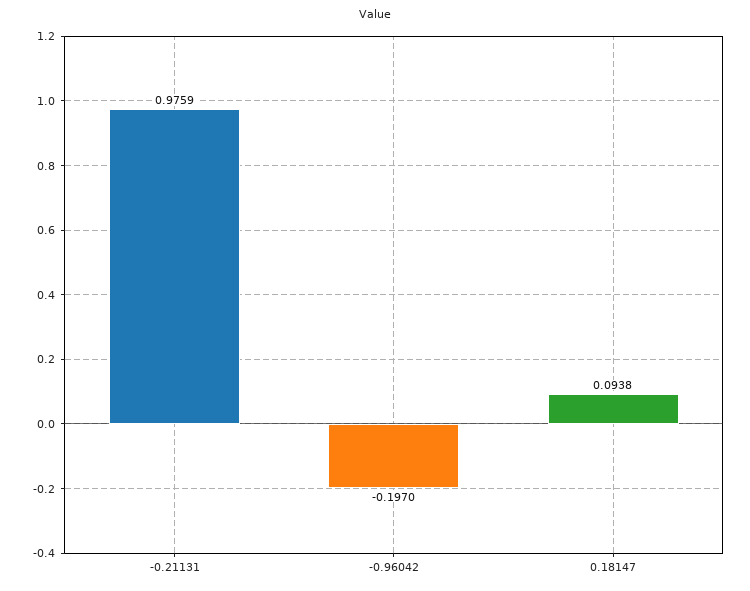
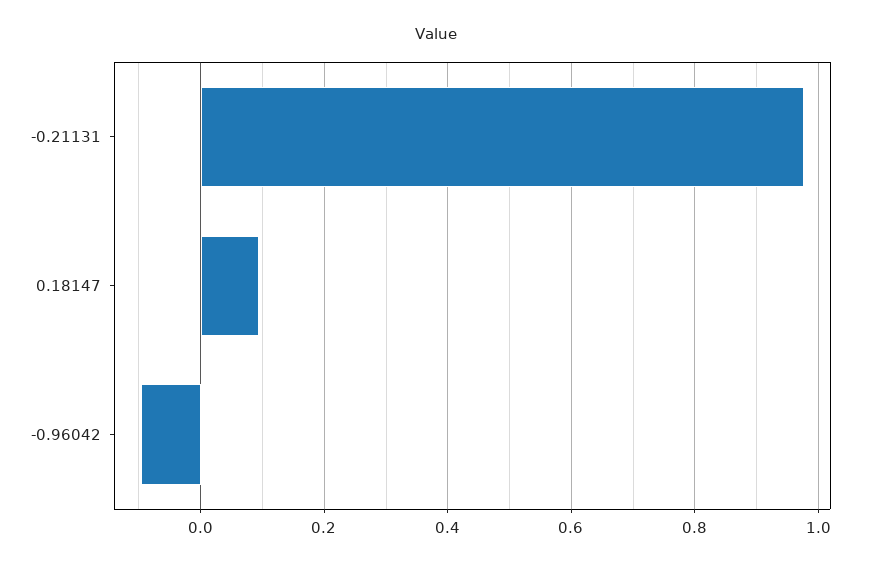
-0.96042: -0.197 -> -0.1

